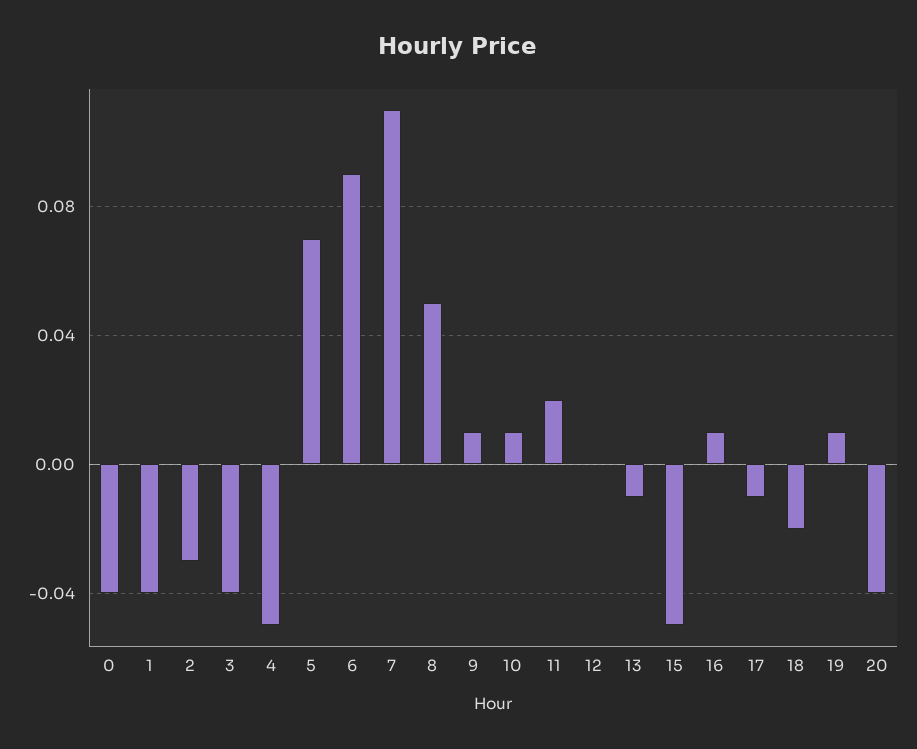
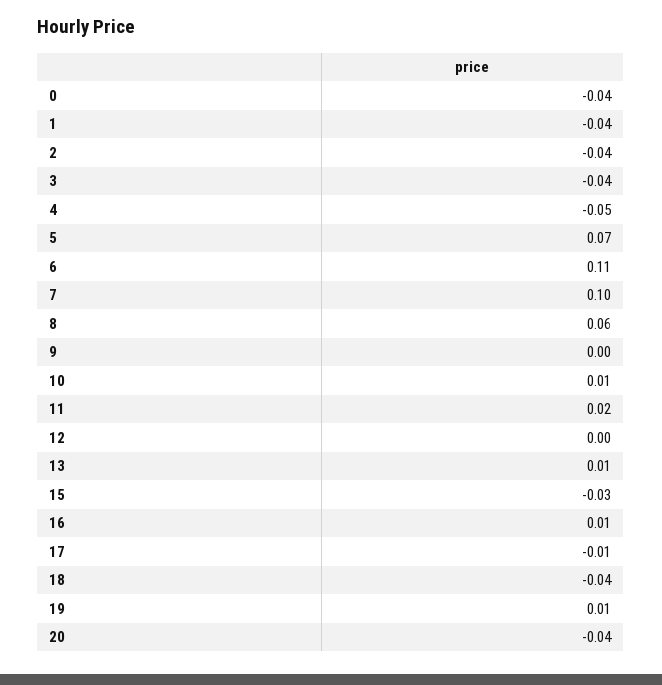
2: -0.03 -> -0.04
6: 0.09 -> 0.11
7: 0.11 -> 0.1
8: 0.05 -> 0.06
9: 0.01 -> 0
13: -0.01 -> 0.01
15: -0.05 -> -0.03
18: -0.02 -> -0.04

